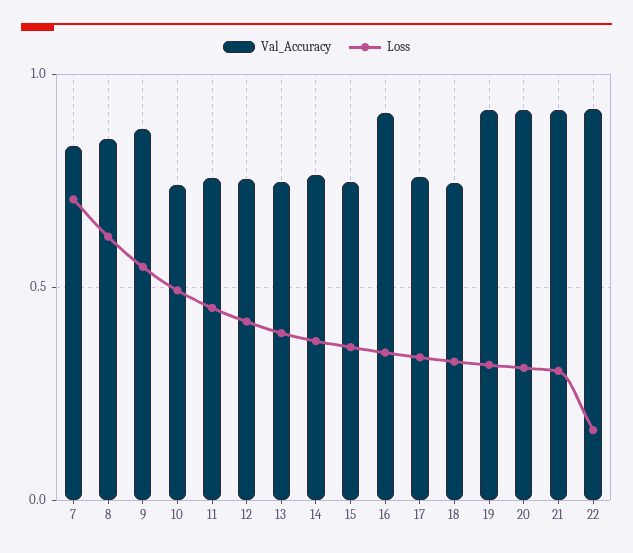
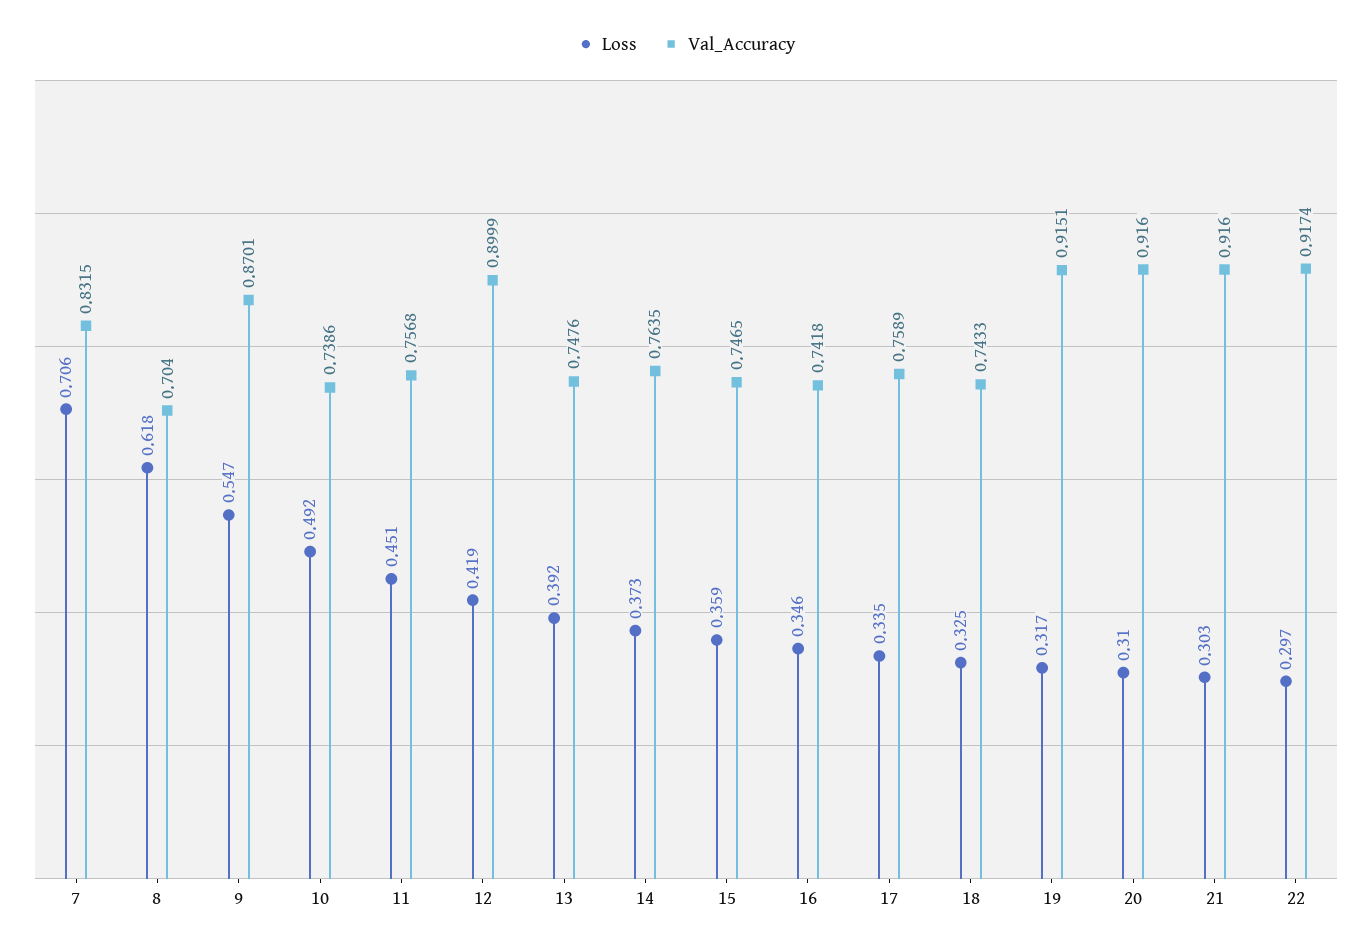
Val_Accuracy, 8: 0.85 -> 0.704
Val_Accuracy, 12: 0.75 -> 0.8999
Val_Accuracy, 16: 0.9 -> 0.7418
Loss, 22: 0.15 -> 0.297

